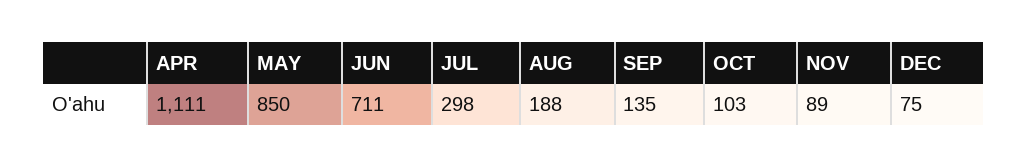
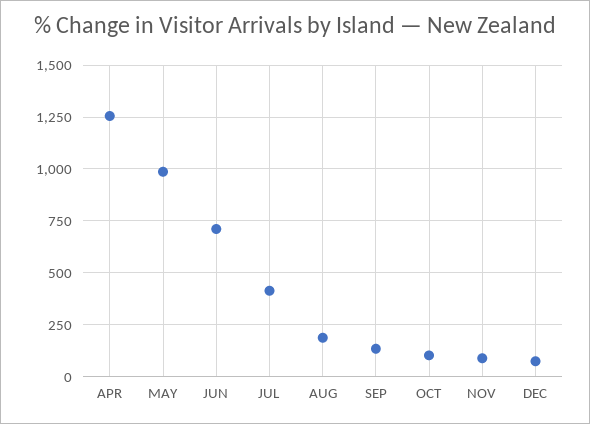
APR: 1111 -> 1250
MAY: 850 -> 1000
JUL: 298 -> 400

